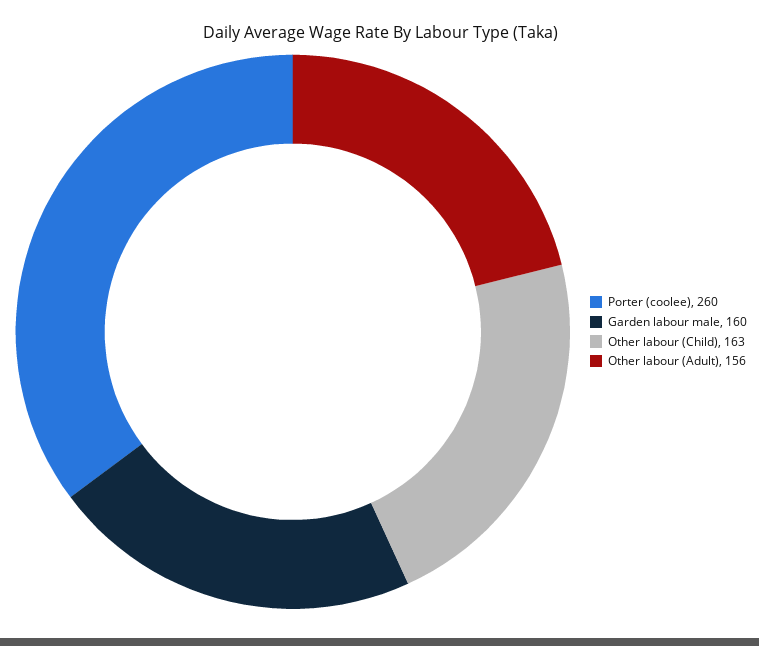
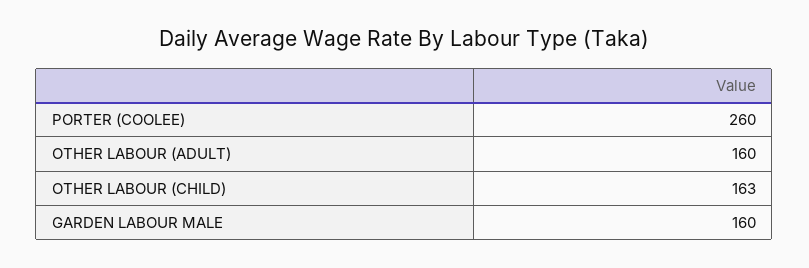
Other labour (Adult): 156 -> 160

